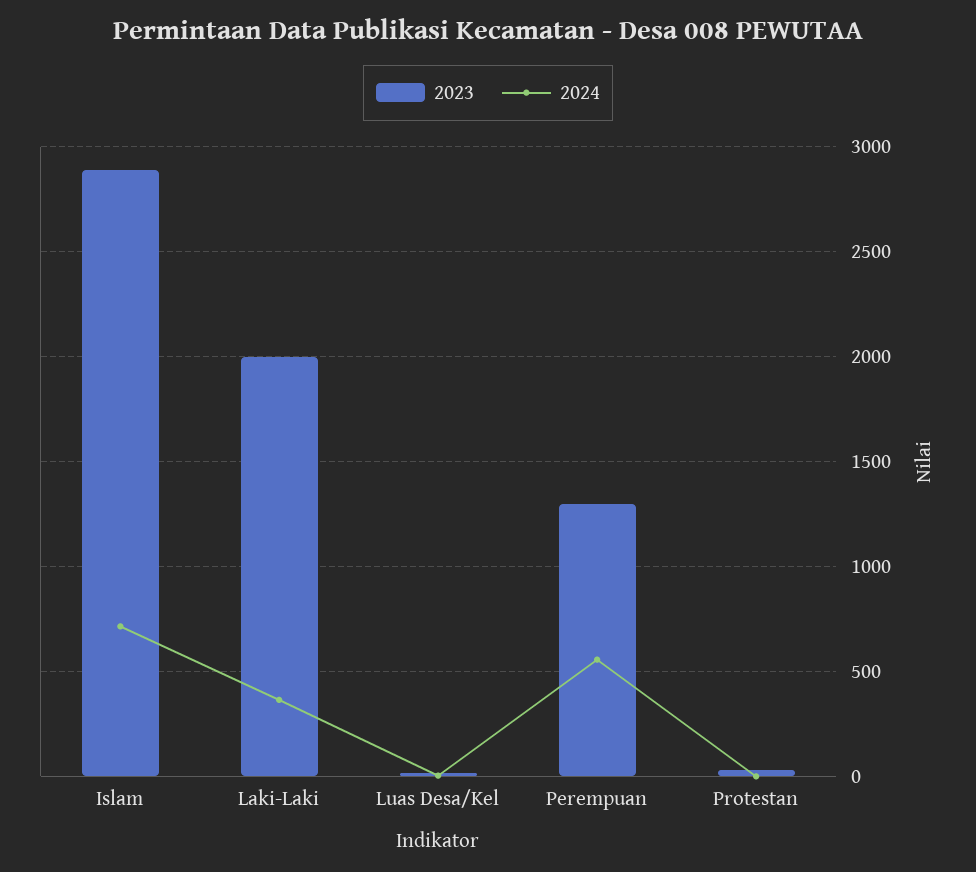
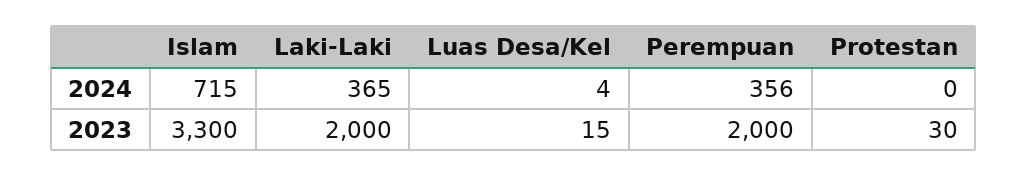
2023, Islam: 2900 -> 3300
2023, Perempuan: 1300 -> 2000
2024, Perempuan: 550 -> 356

